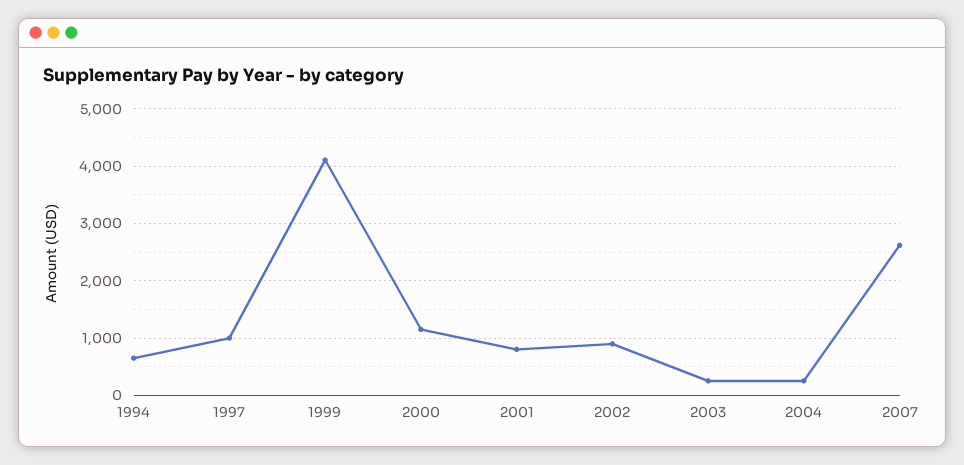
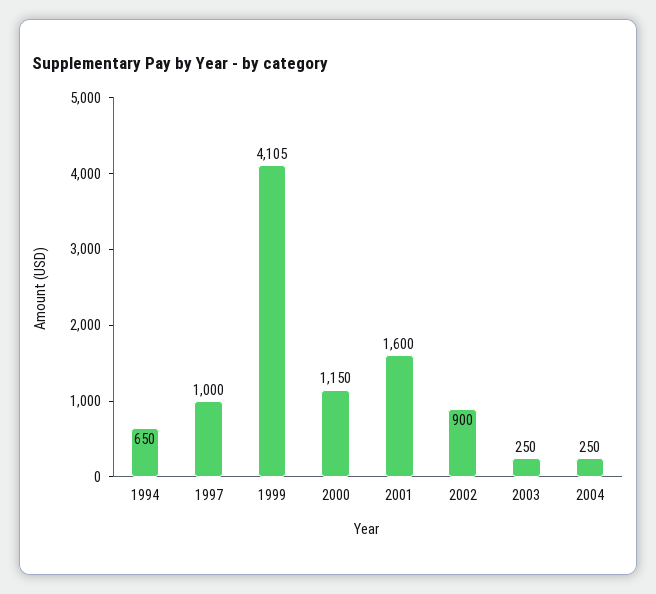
2001: 800 -> 1600
2007: 2600 -> none

